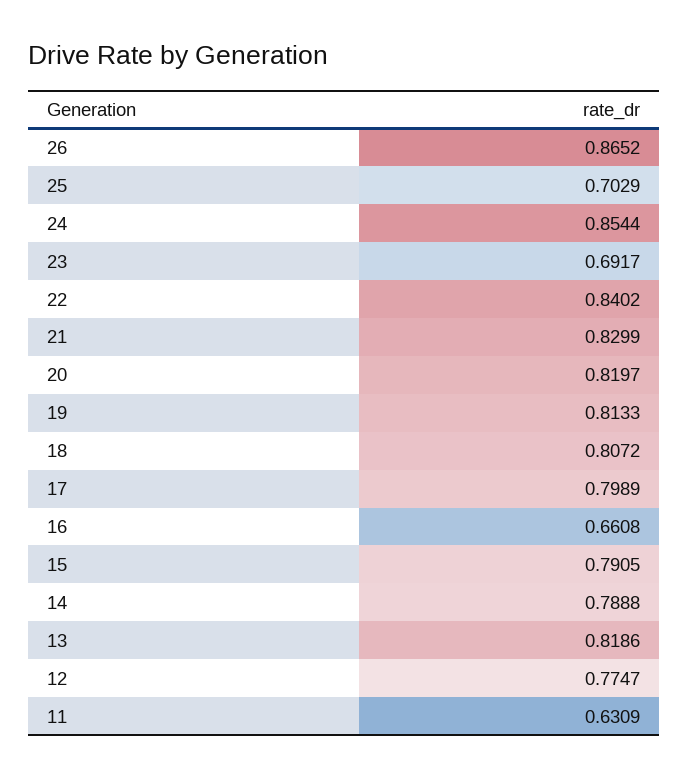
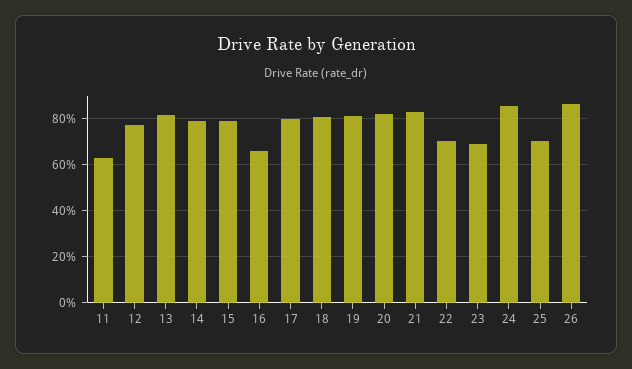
22: 0.8402 -> 0.7

